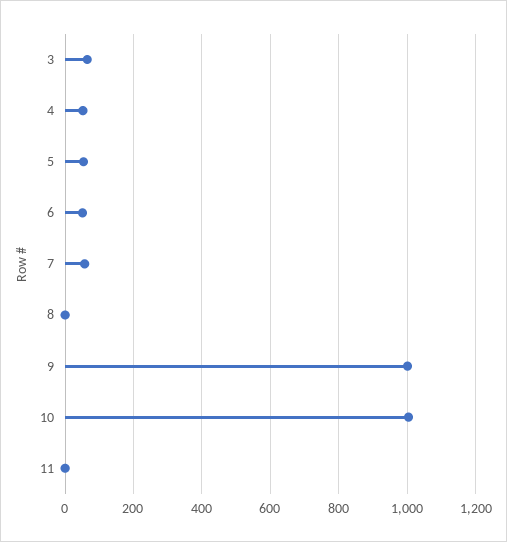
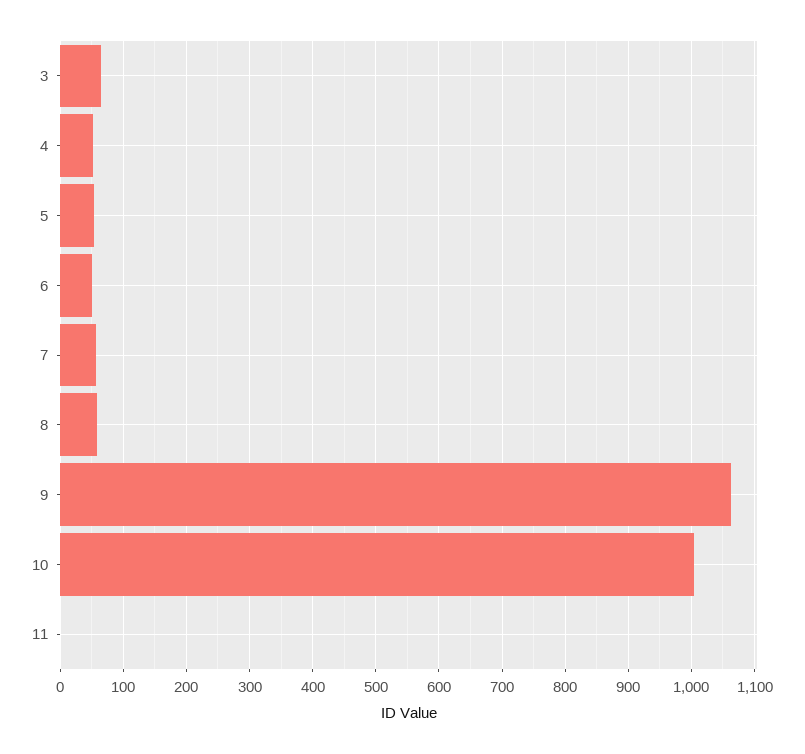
8: 0 -> 60
9: 1000 -> 1060

